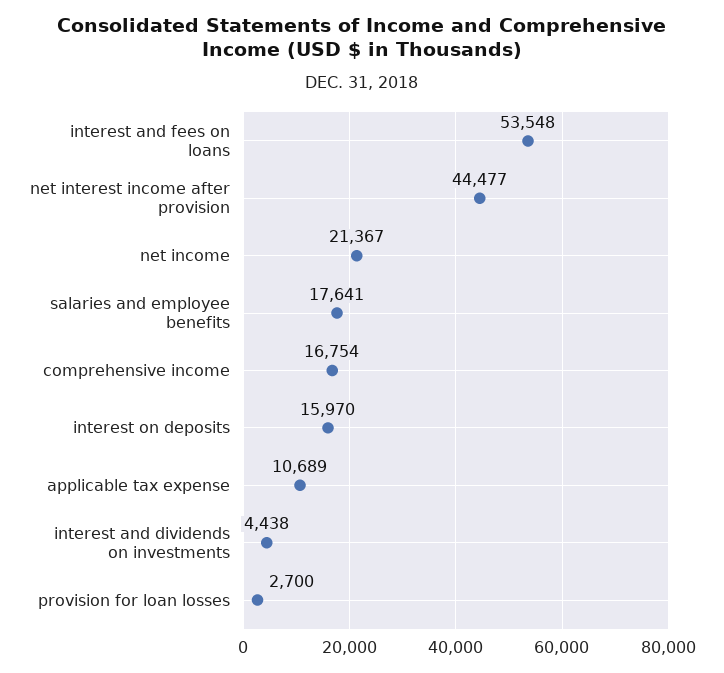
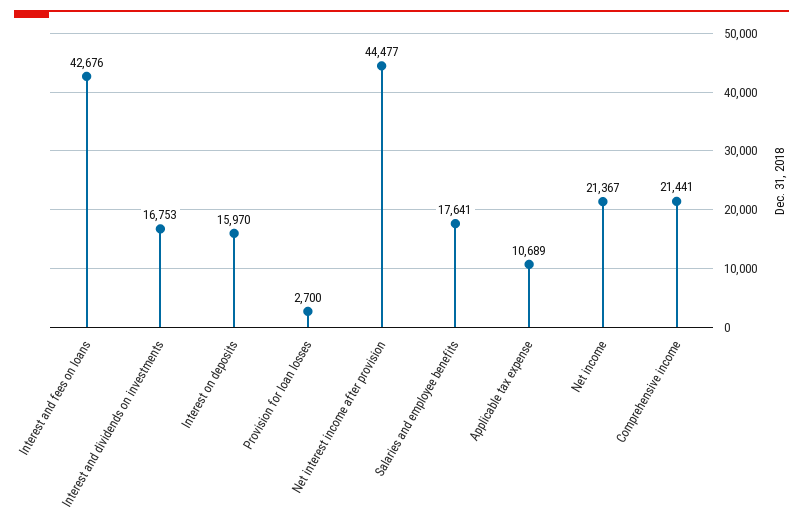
interest and fees on loans: 53548 -> 42676
comprehensive income: 16754 -> 21441
interest and dividends on investments: 4438 -> 16753

